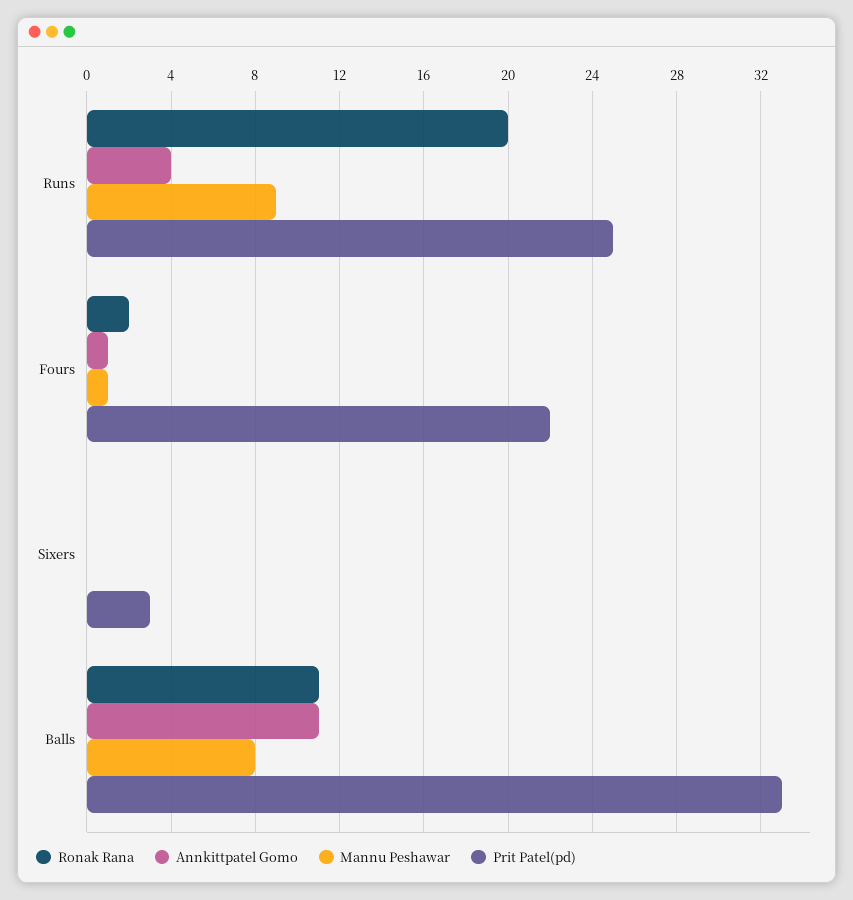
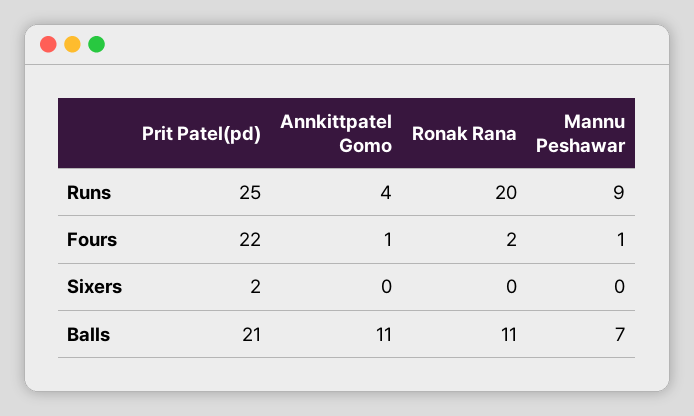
Prit Patel(pd), Sixers: 3 -> 2
Mannu Peshawar, Balls: 8 -> 7
Prit Patel(pd), Balls: 33 -> 21

